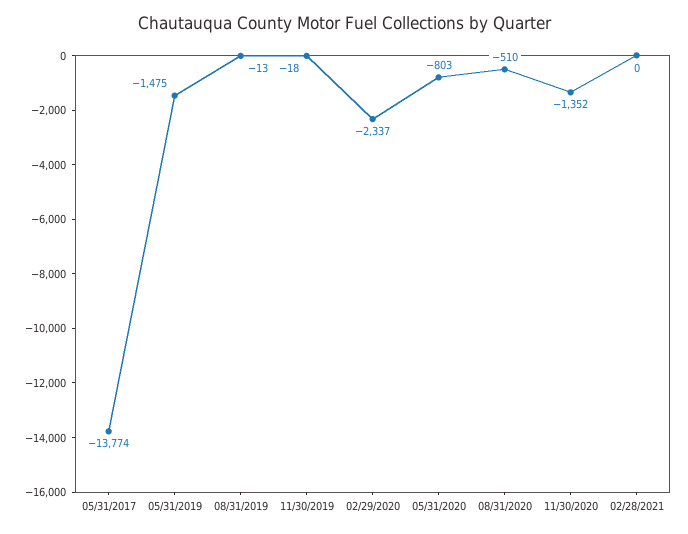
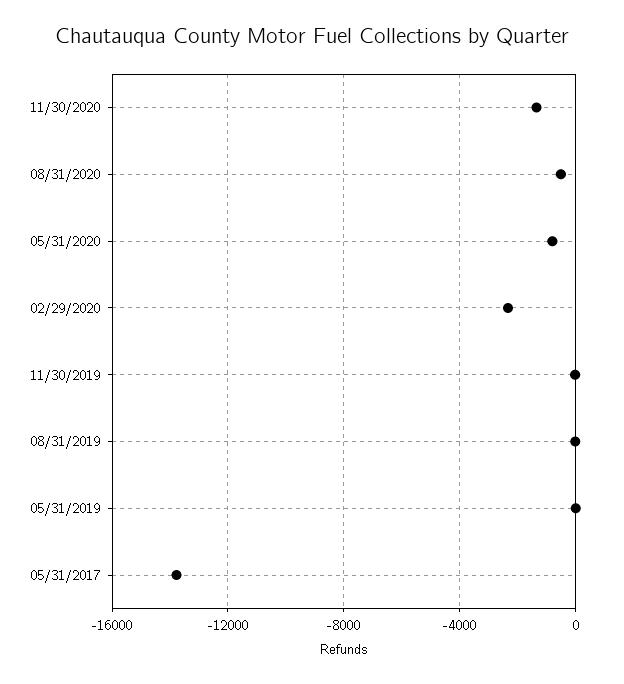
05/31/2019: -1475 -> 0
02/28/2021: 0 -> none

